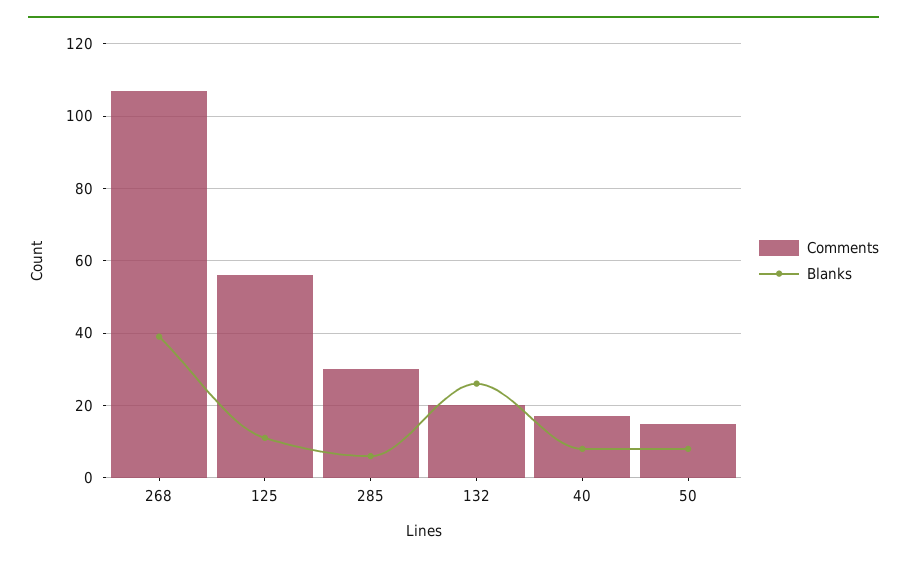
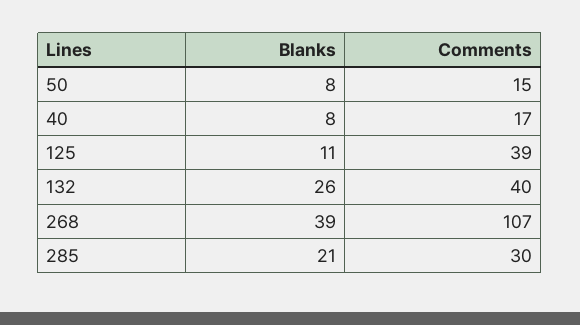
Comments, 125: 55 -> 39
Blanks, 285: 5 -> 21
Comments, 132: 20 -> 40

